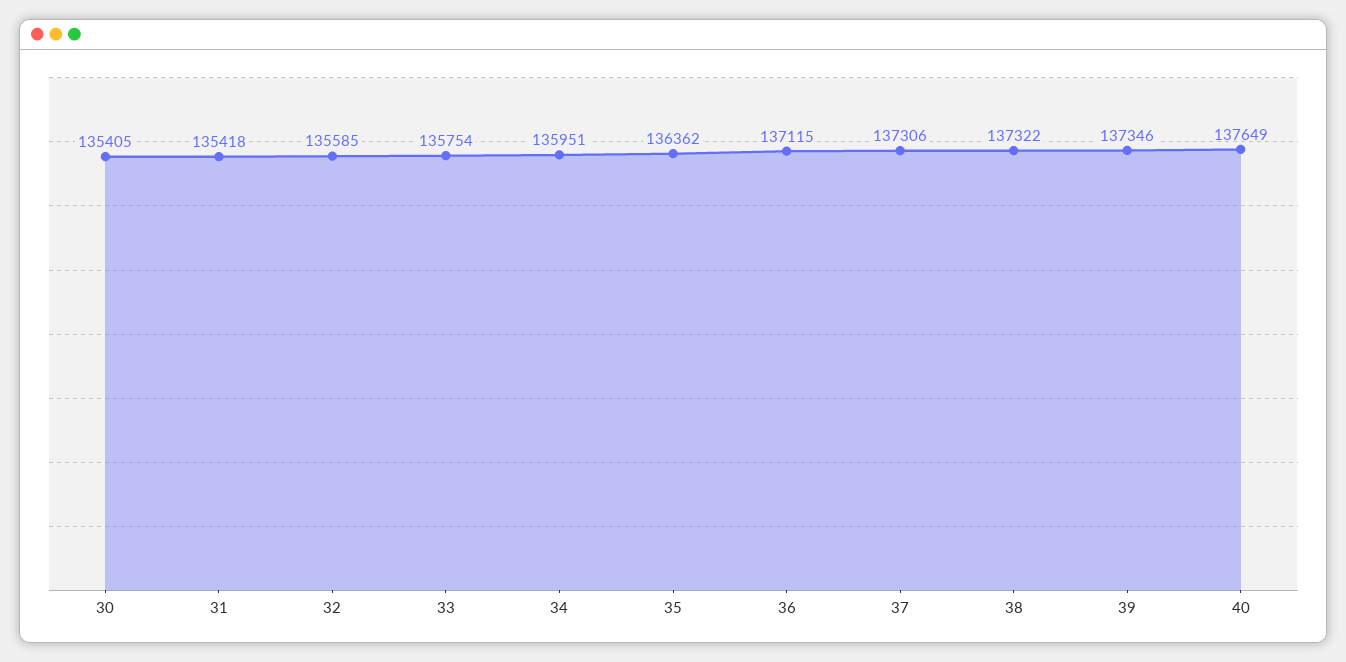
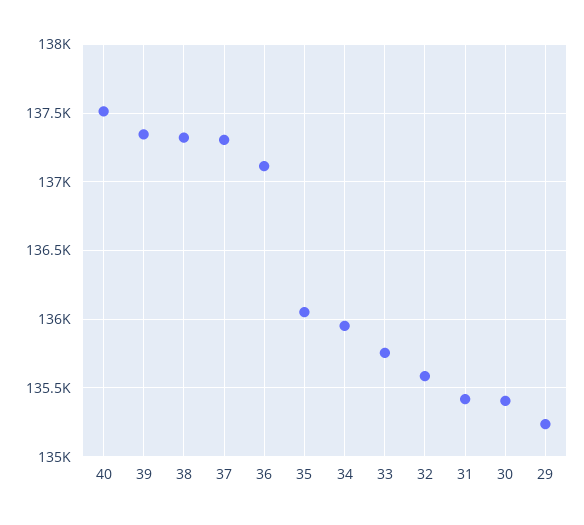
35: 136362 -> 136050
40: 137649 -> 137500
29: none -> 135250

